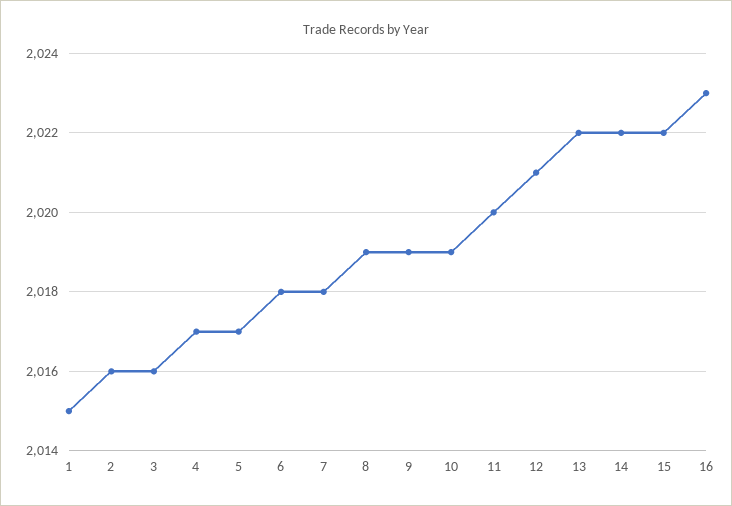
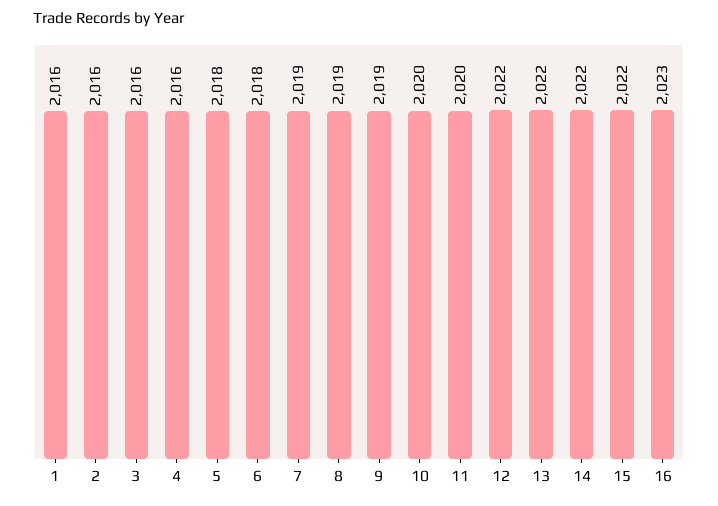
1: 2015 -> 2016
4: 2017 -> 2016
5: 2017 -> 2018
7: 2018 -> 2019
10: 2019 -> 2020
12: 2021 -> 2022

